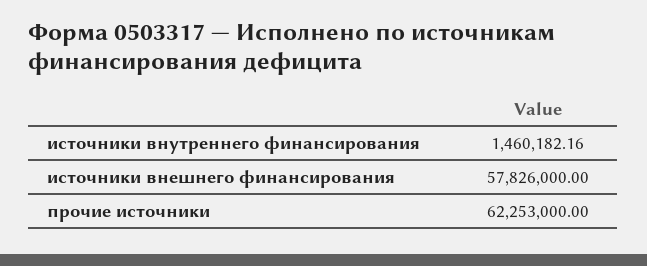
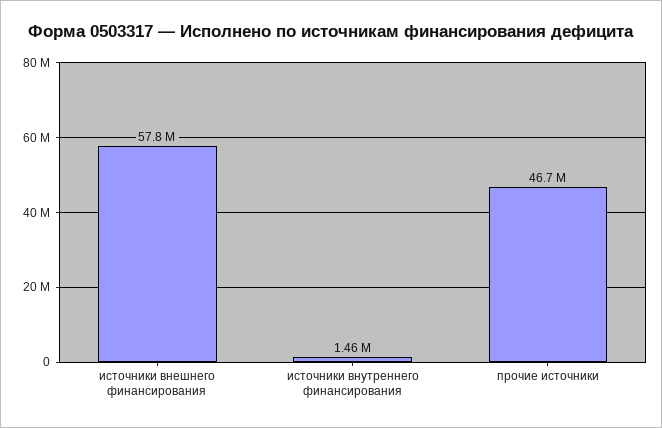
прочие источники: 62253000 -> 46700000

